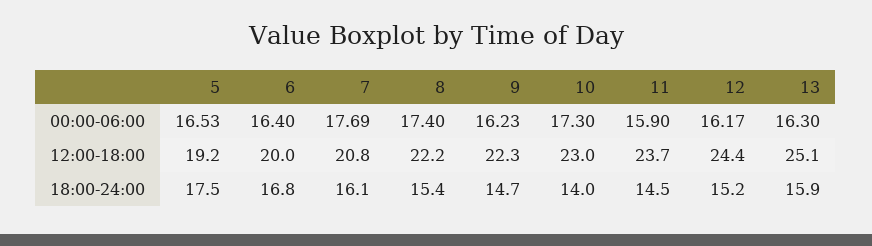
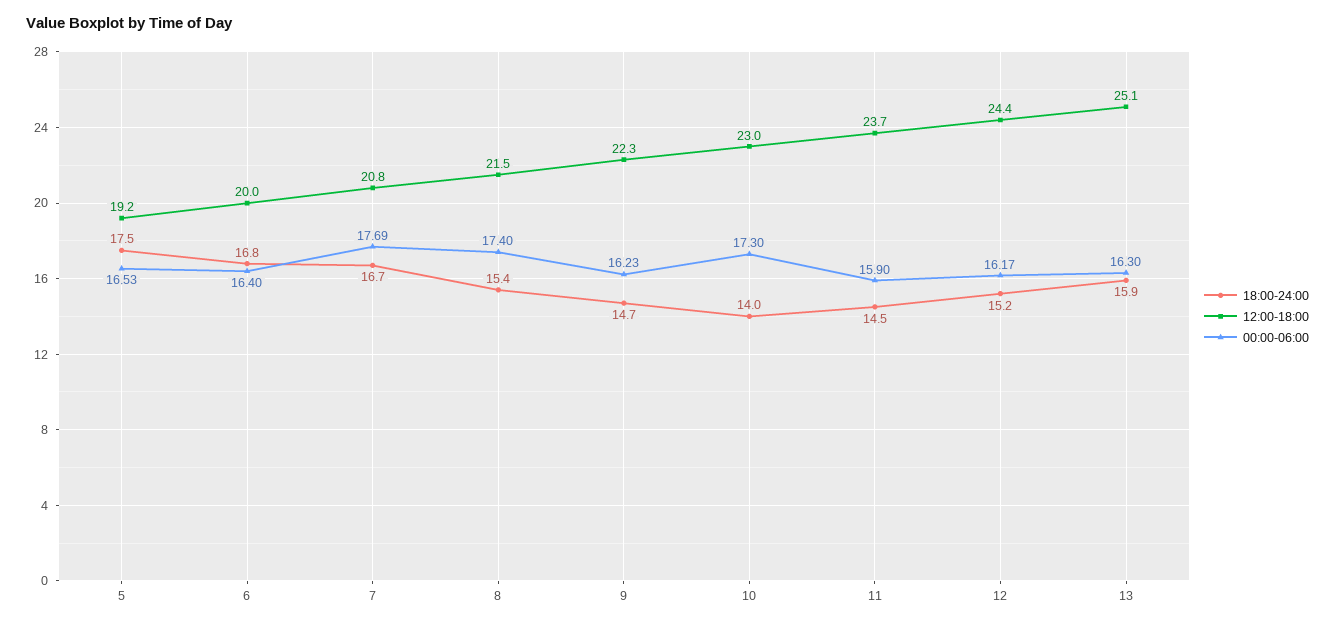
12:00-18:00, 8: 22.2 -> 21.5
18:00-24:00, 7: 16.1 -> 16.7

